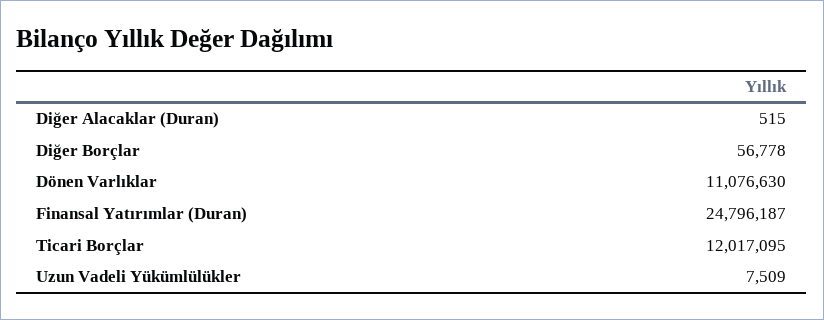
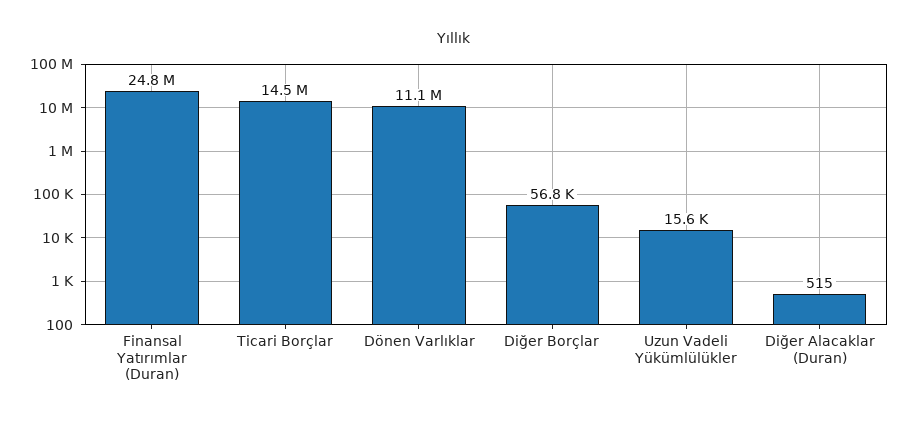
Ticari Borçlar: 12017095 -> 14500000
Uzun Vadeli Yükümlülükler: 7509 -> 15600

